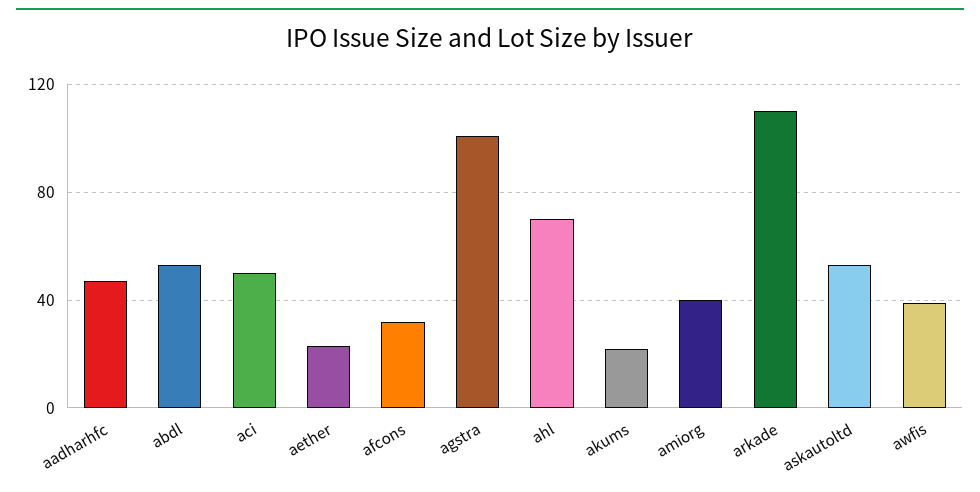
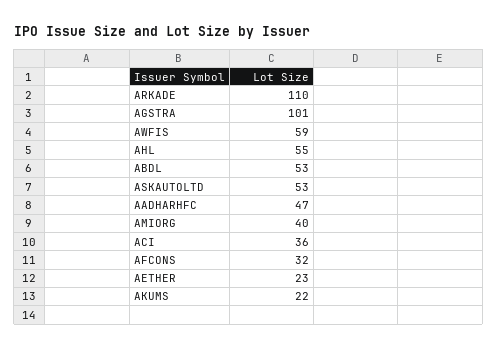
aci: 50 -> 36
ahl: 70 -> 55
awfis: 40 -> 59

